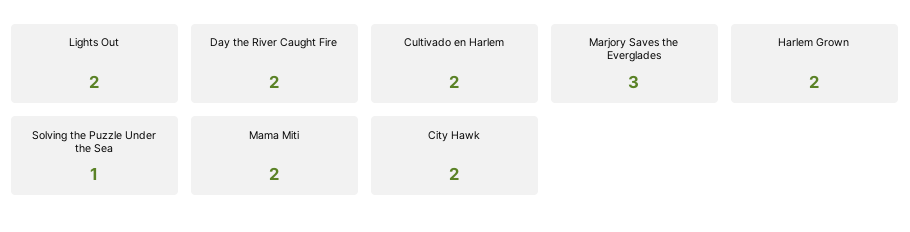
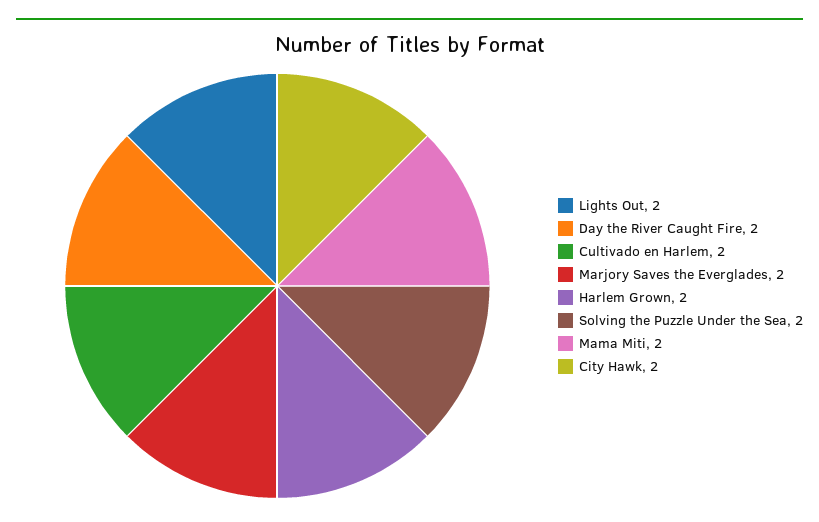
Marjory Saves the Everglades: 3 -> 2
Solving the Puzzle Under the Sea: 1 -> 2

